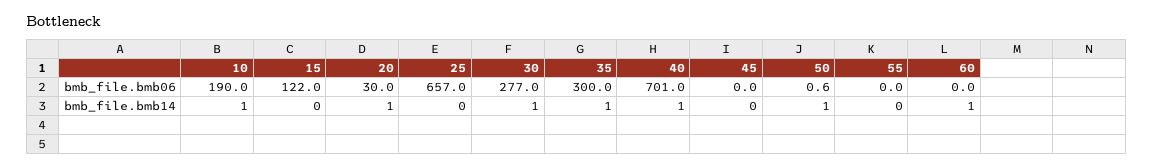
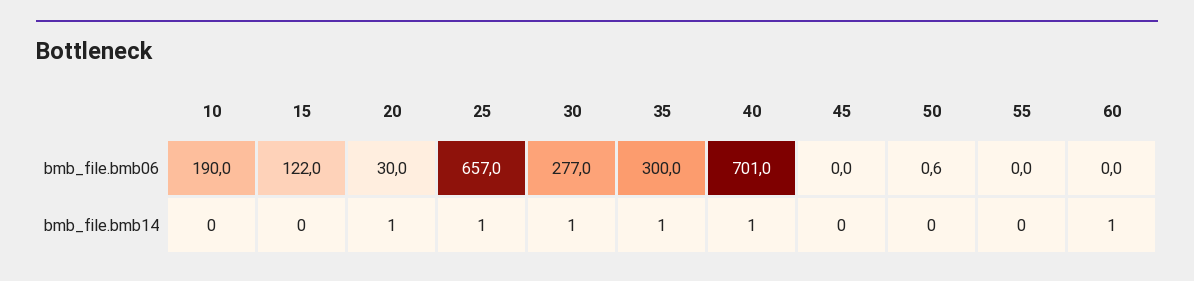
10, bmb_file.bmb14: 1 -> 0
25, bmb_file.bmb14: 0 -> 1
50, bmb_file.bmb14: 1 -> 0

